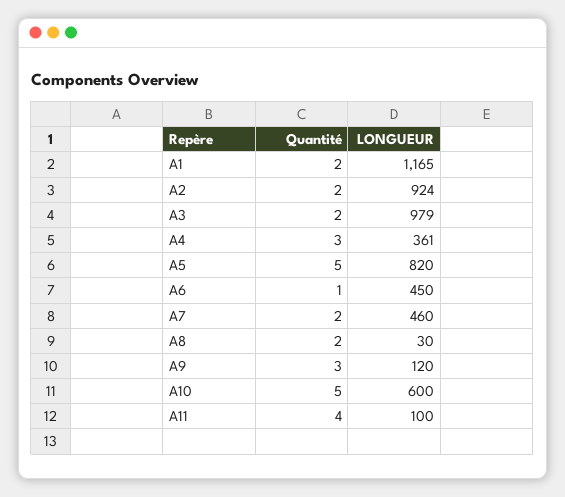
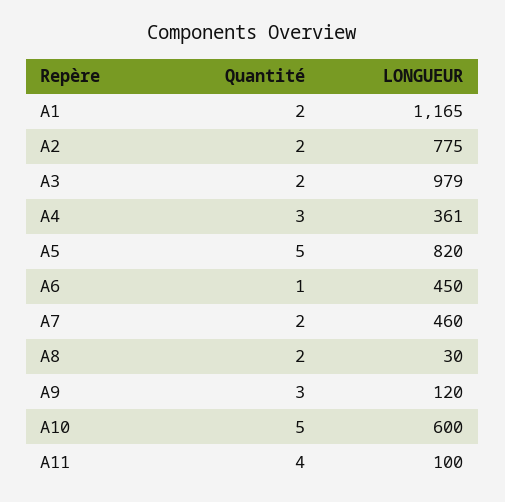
LONGUEUR, A2: 924 -> 775

